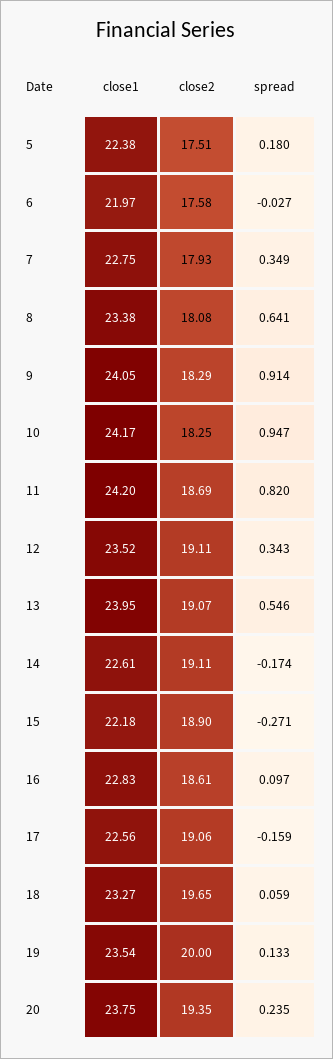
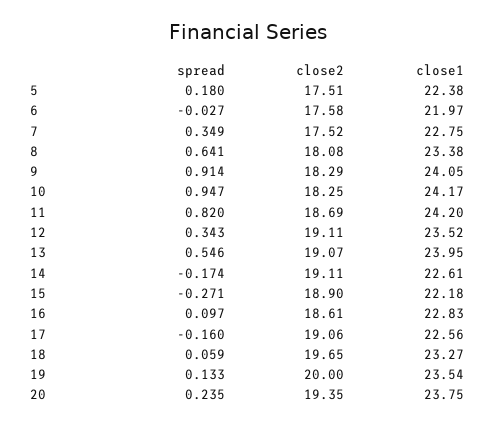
close2, 7: 17.93 -> 17.52
spread, 17: -0.159 -> -0.16

